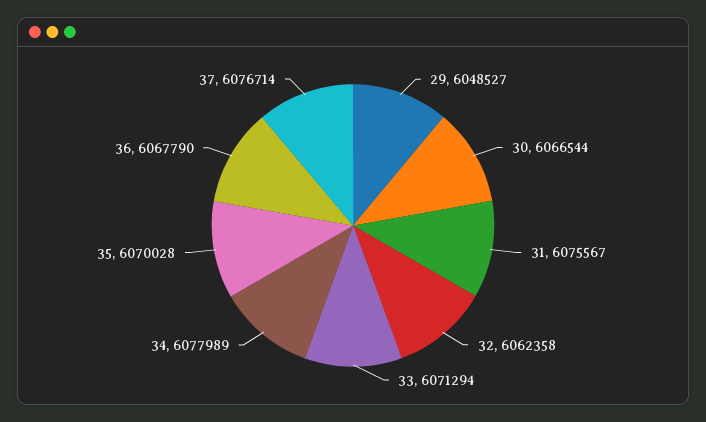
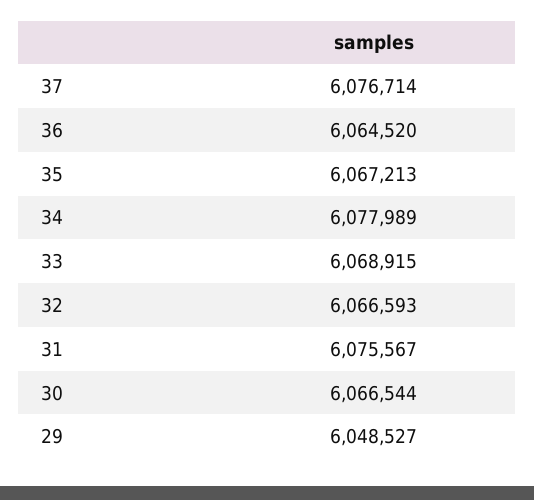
32: 6062358 -> 6066593
33: 6071294 -> 6068915
35: 6070028 -> 6067213
36: 6067790 -> 6064520

